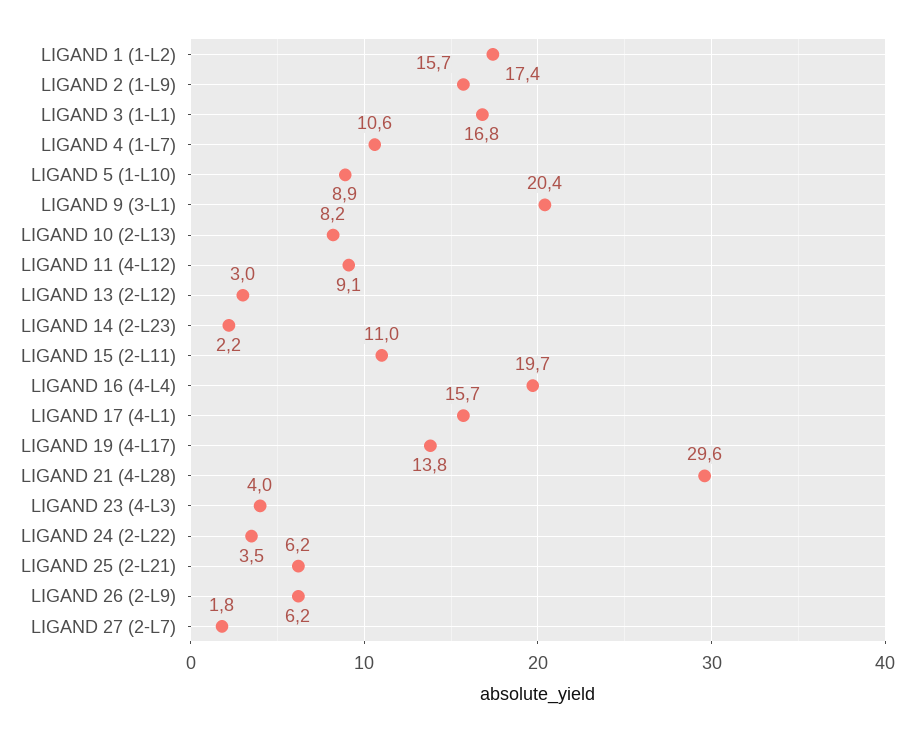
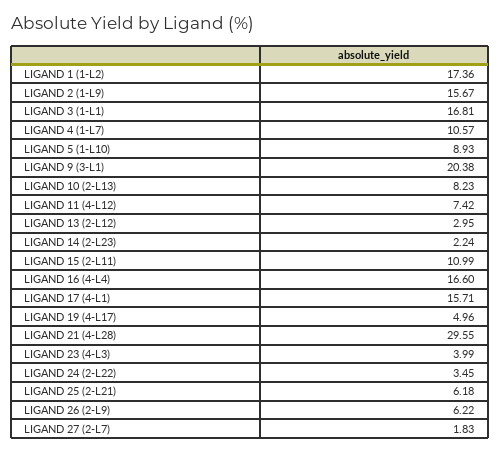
LIGAND 11 (4-L12): 9.1 -> 7.42
LIGAND 16 (4-L4): 19.7 -> 16.6
LIGAND 19 (4-L17): 13.8 -> 4.96

